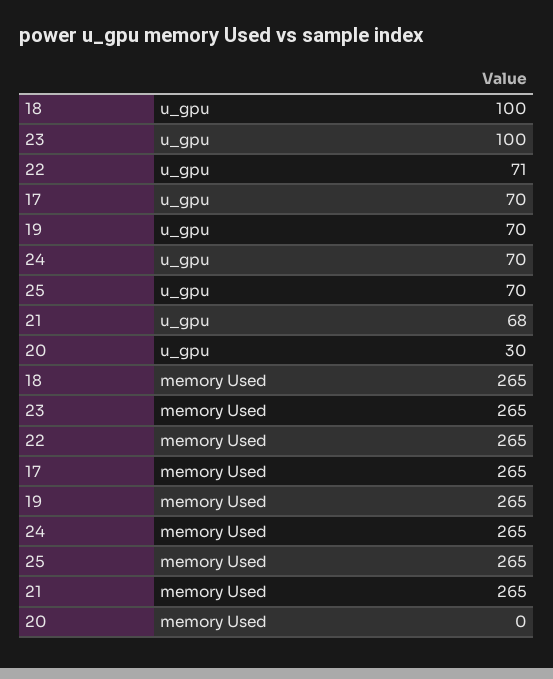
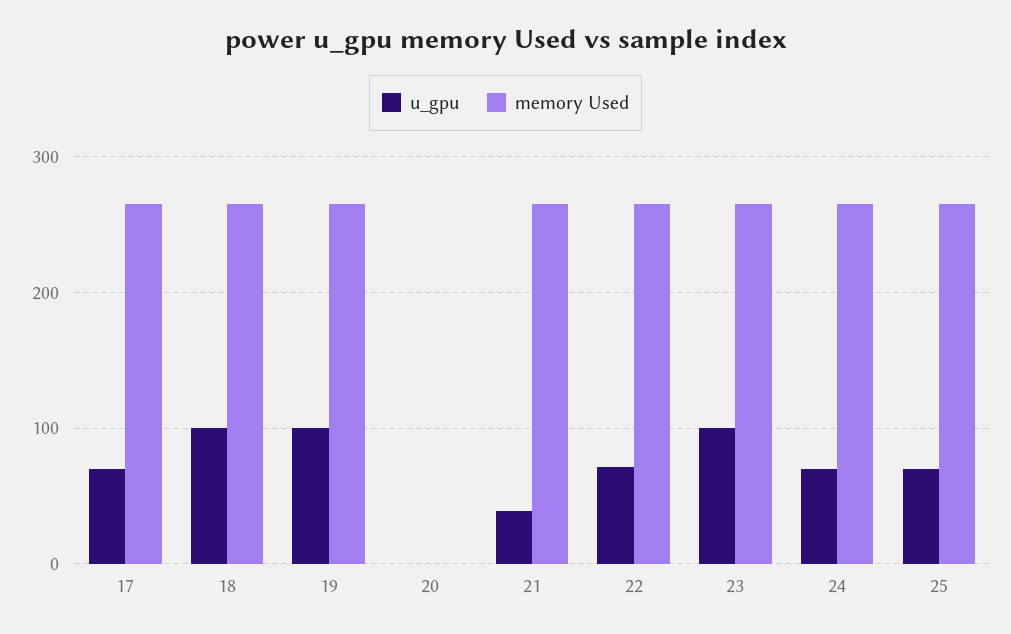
u_gpu, 19: 70 -> 100
u_gpu, 21: 68 -> 40
u_gpu, 20: 30 -> 0

